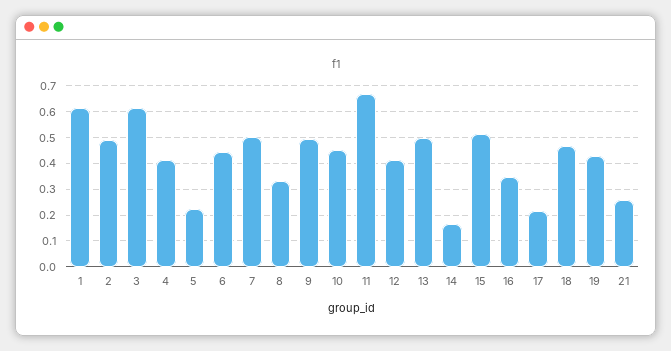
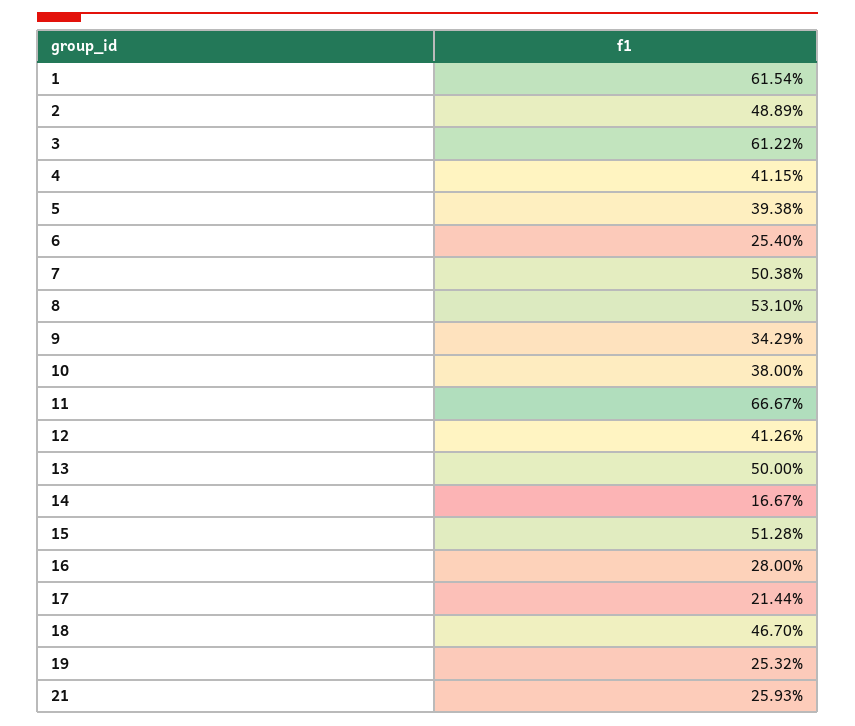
5: 0.225 -> 0.3938
6: 0.45 -> 0.254
8: 0.325 -> 0.531
9: 0.5 -> 0.3429
10: 0.45 -> 0.38
16: 0.35 -> 0.28
19: 0.425 -> 0.2532

